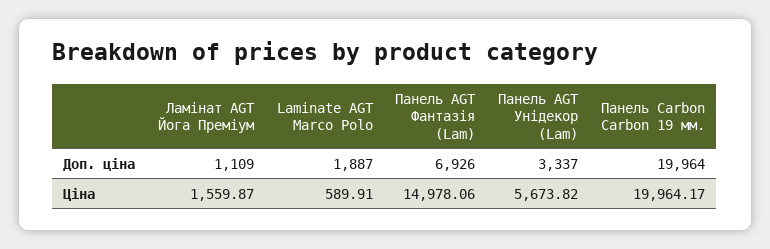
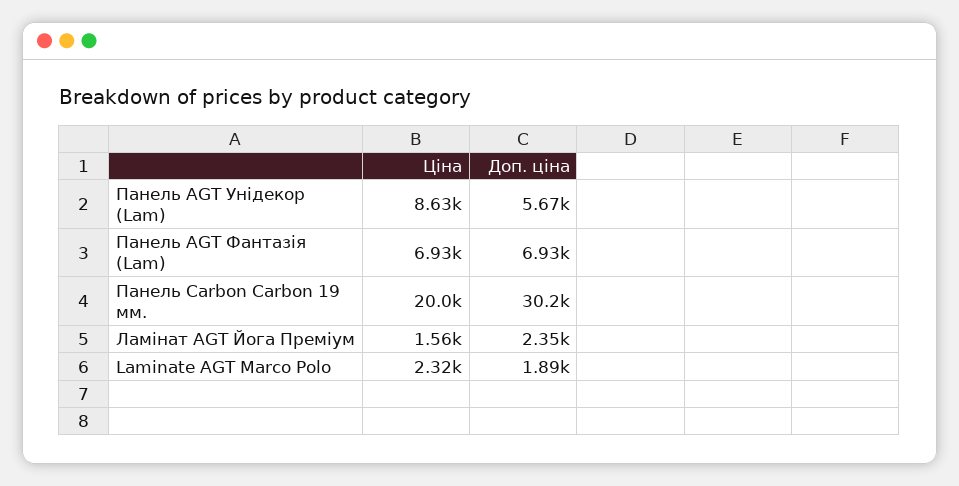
Ламінат AGT Йога Преміум, Доп. ціна: 1109 -> 2350
Панель AGT Унідекор (Lam), Доп. ціна: 3337 -> 5670
Панель Carbon Carbon 19 мм., Доп. ціна: 19964 -> 30200
Laminate AGT Marco Polo, Ціна: 589.91 -> 2320
Панель AGT Фантазія (Lam), Ціна: 14978.06 -> 6930
Панель AGT Унідекор (Lam), Ціна: 5673.82 -> 8630

